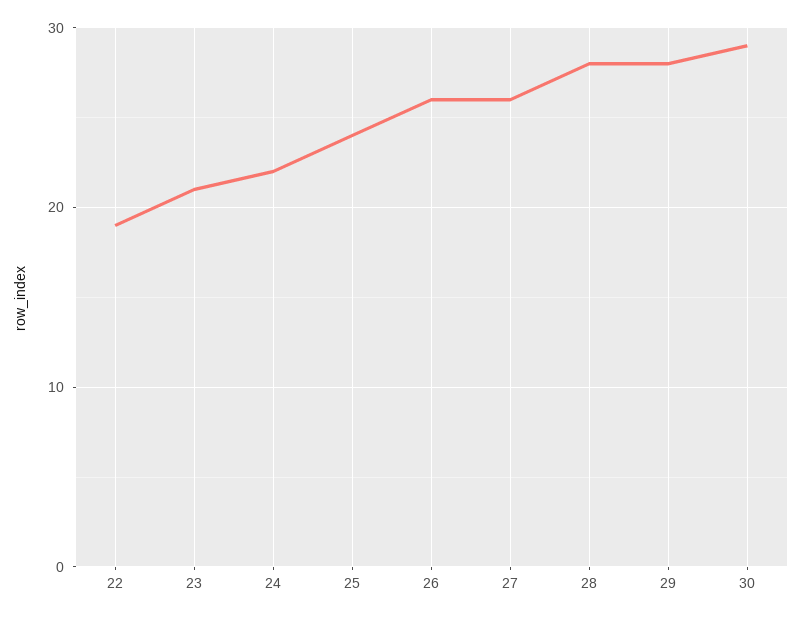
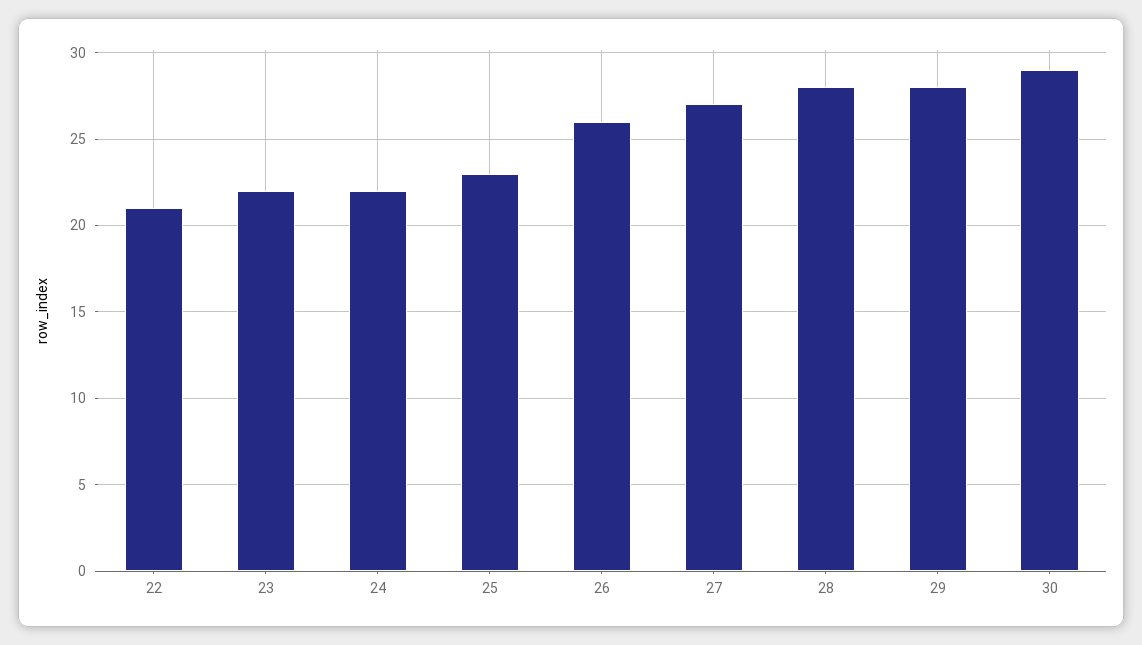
22: 19 -> 21
23: 21 -> 22
25: 24 -> 23
27: 26 -> 27

